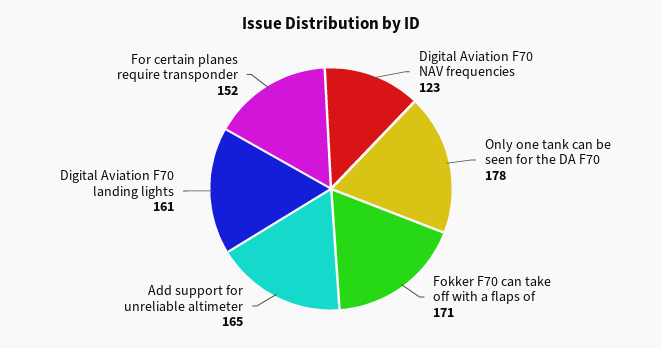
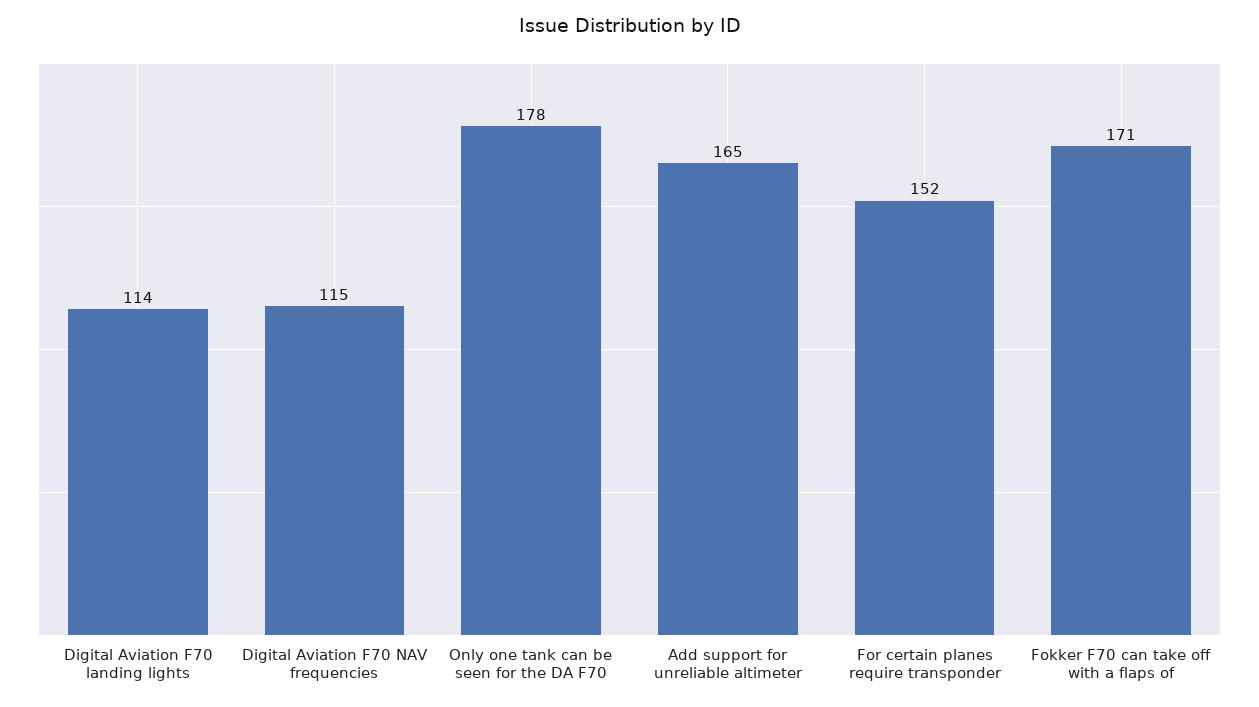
Digital Aviation F70 NAV frequencies: 123 -> 115
Digital Aviation F70 landing lights: 161 -> 114

